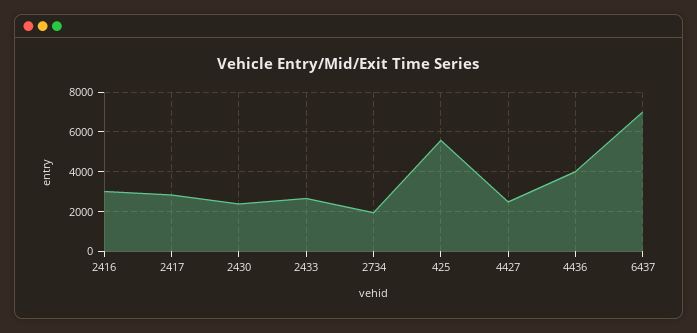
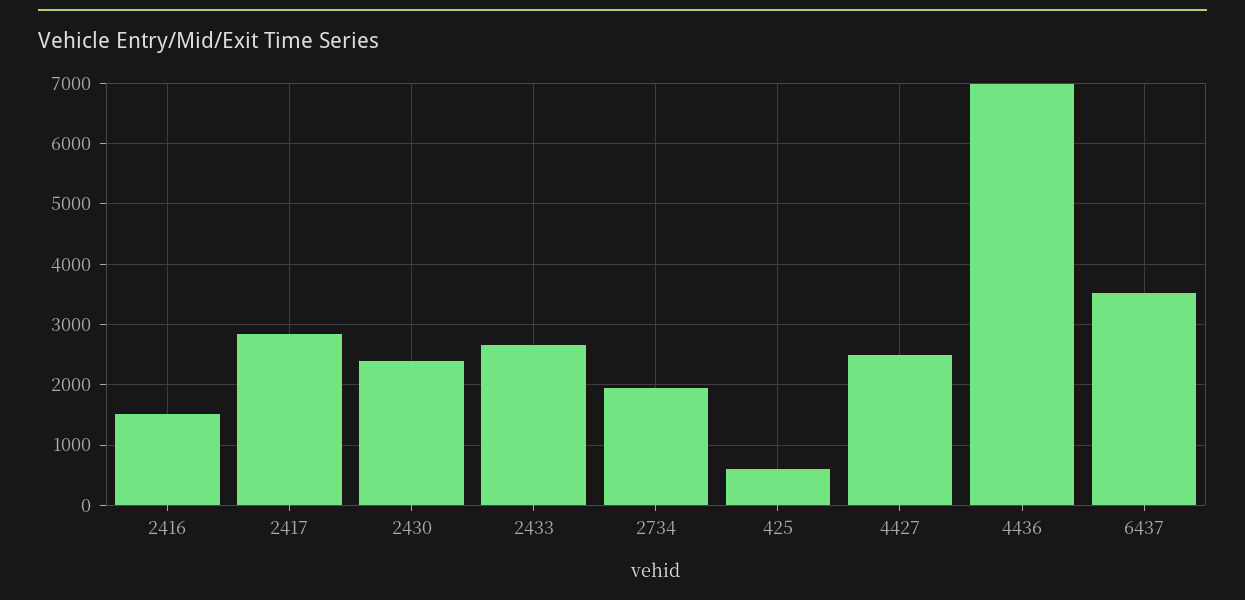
2416: 3000 -> 1500
425: 5500 -> 600
4436: 4000 -> 7000
6437: 7000 -> 3500

